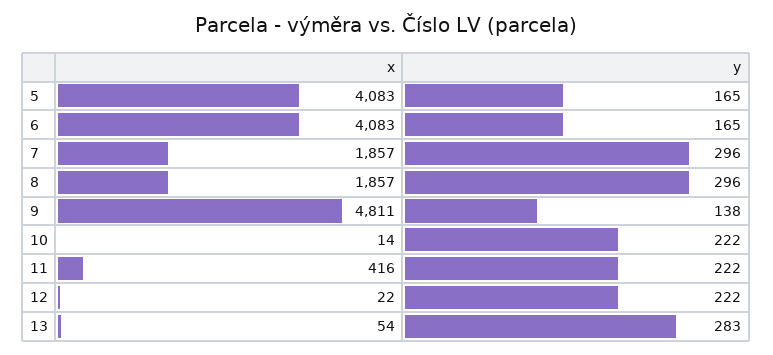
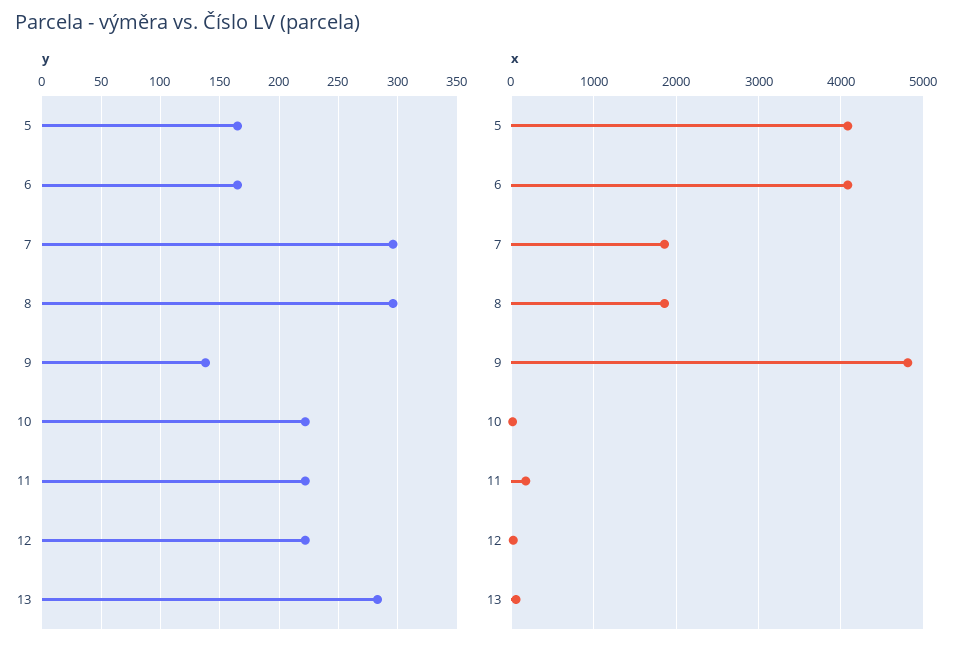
x, 11: 416 -> 200

